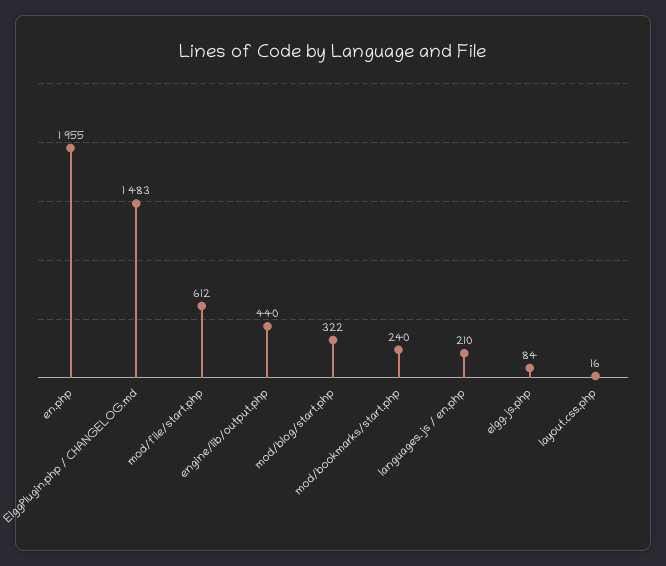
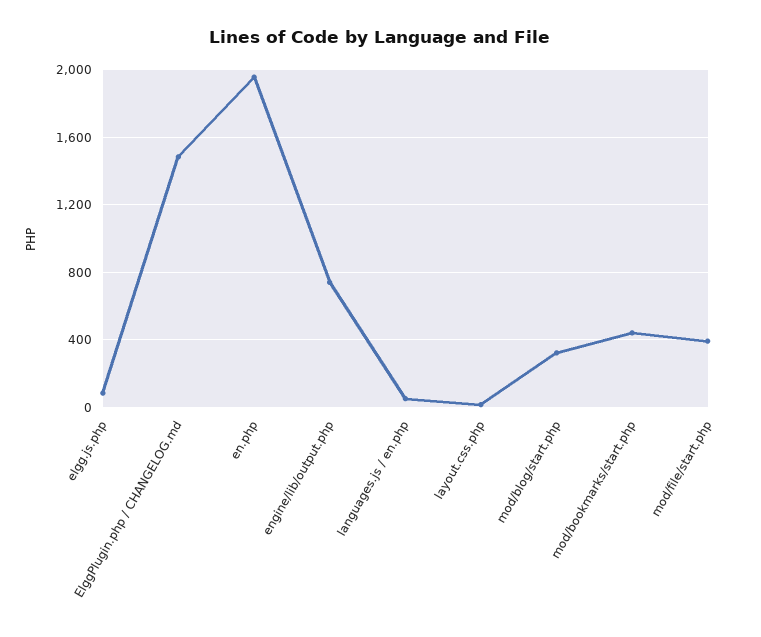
mod/file/start.php: 612 -> 400
engine/lib/output.php: 440 -> 750
mod/bookmarks/start.php: 240 -> 450
languages.js / en.php: 210 -> 50

